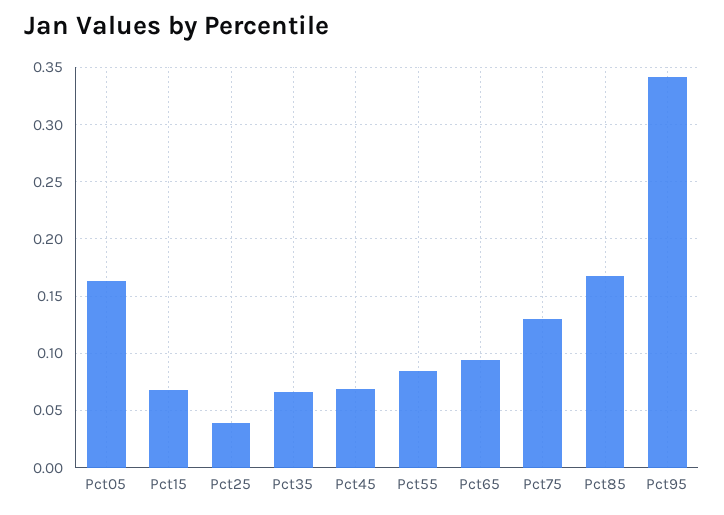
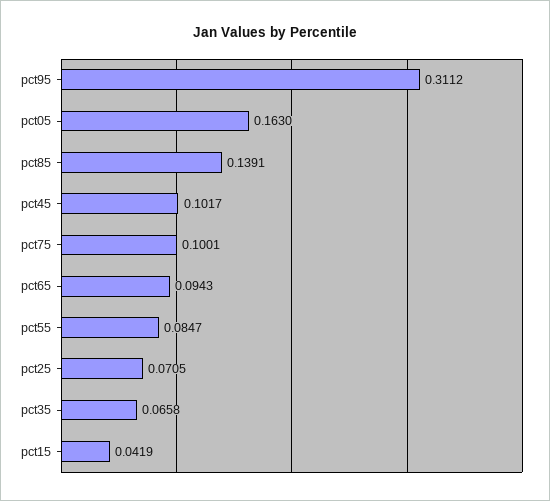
Pct15: 0.07 -> 0.0419
Pct25: 0.04 -> 0.0705
Pct45: 0.07 -> 0.1017
Pct75: 0.13 -> 0.1001
Pct85: 0.17 -> 0.1391
Pct95: 0.34 -> 0.3112

